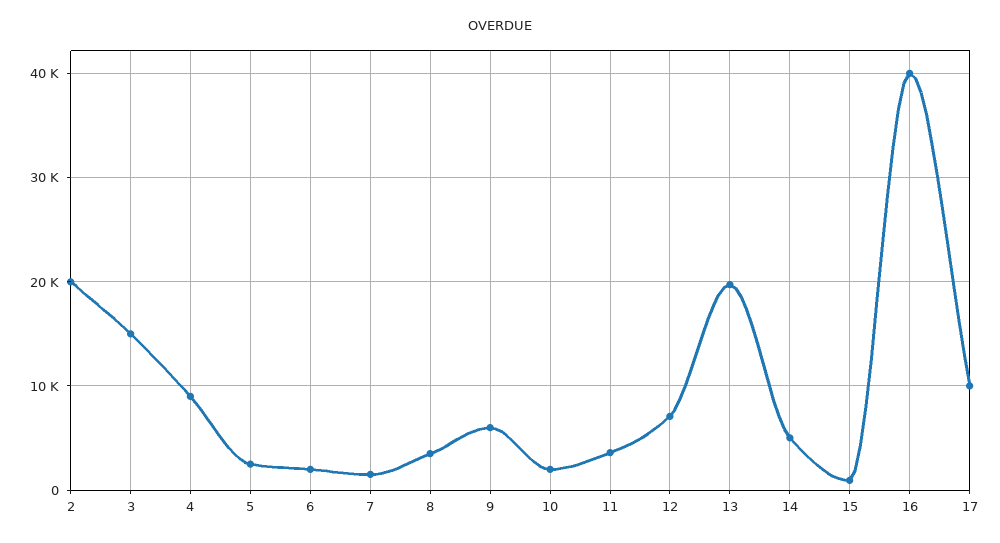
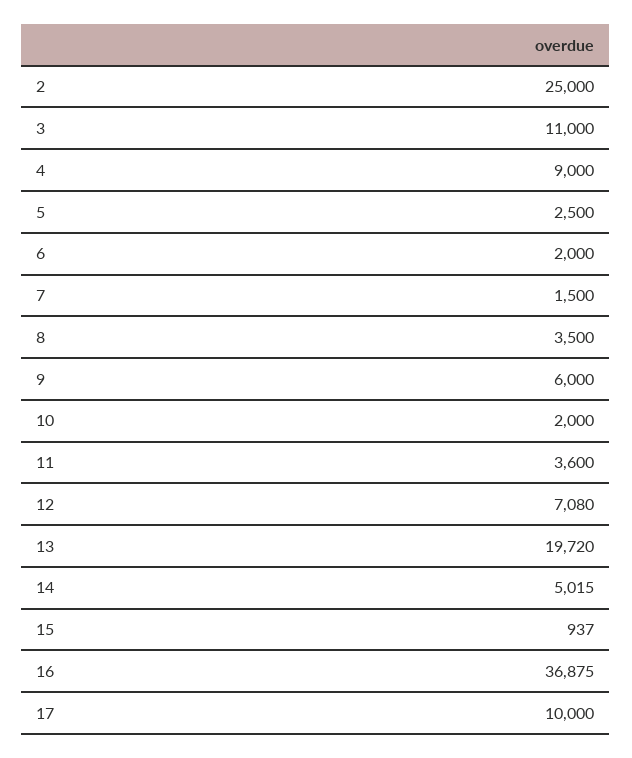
2: 20000 -> 25000
3: 15000 -> 11000
16: 40000 -> 36875

